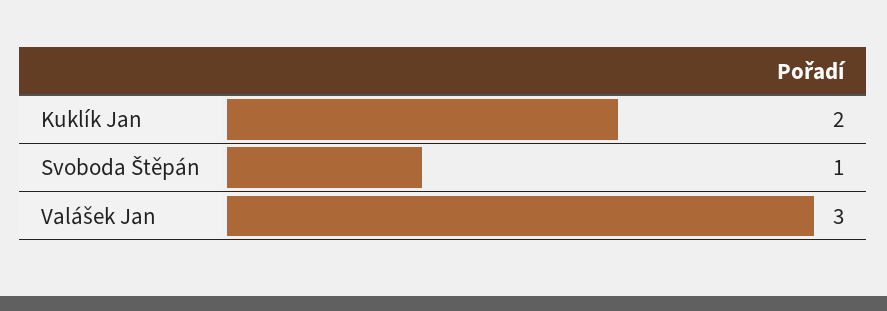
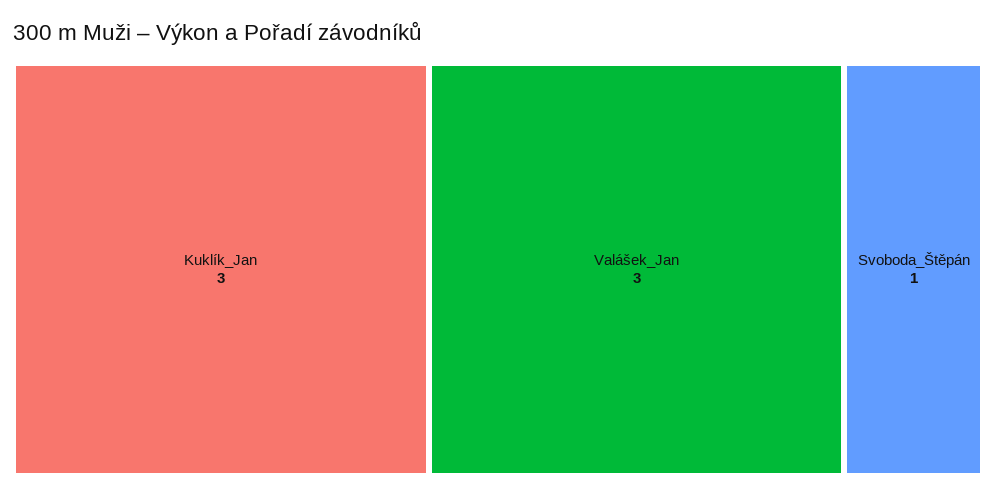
Kuklík Jan: 2 -> 3

